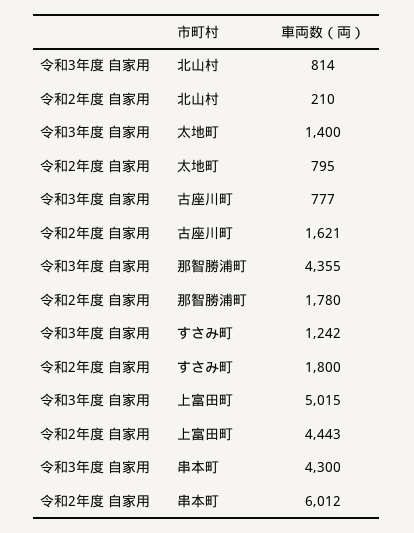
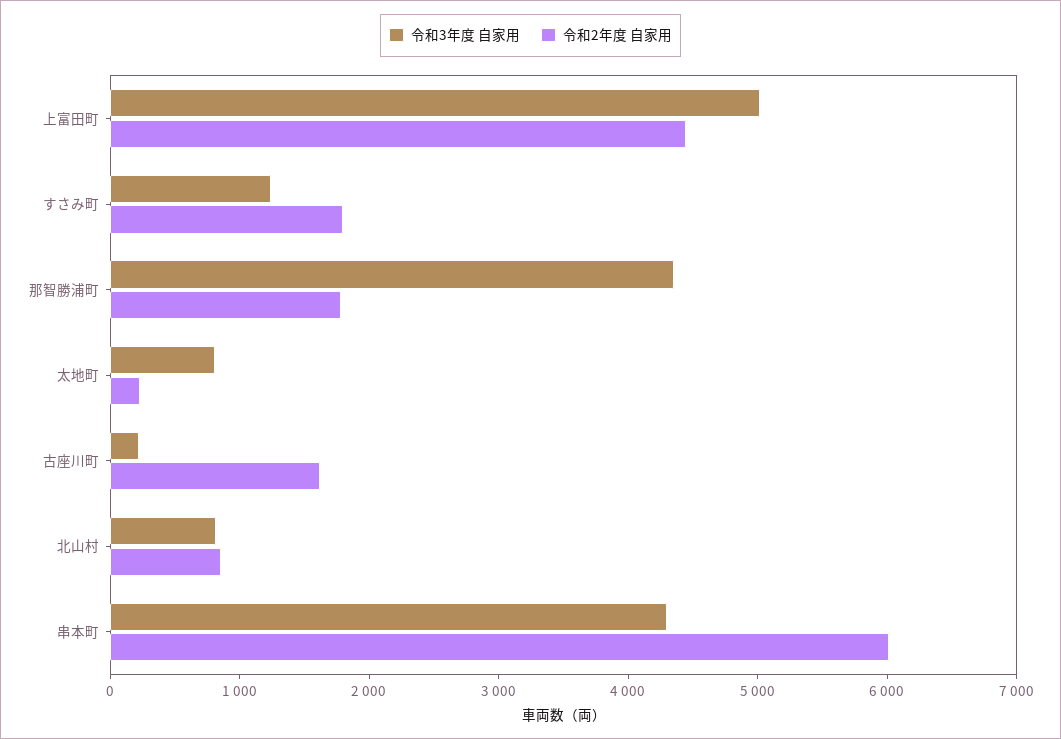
令和2年度 自家用, 北山村: 210 -> 800
令和3年度 自家用, 太地町: 1400 -> 800
令和2年度 自家用, 太地町: 795 -> 200
令和3年度 自家用, 古座川町: 777 -> 200

